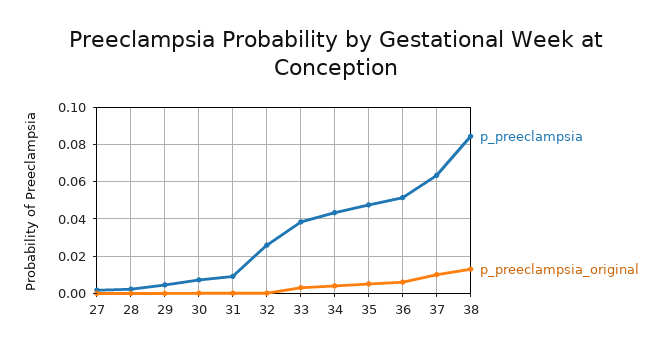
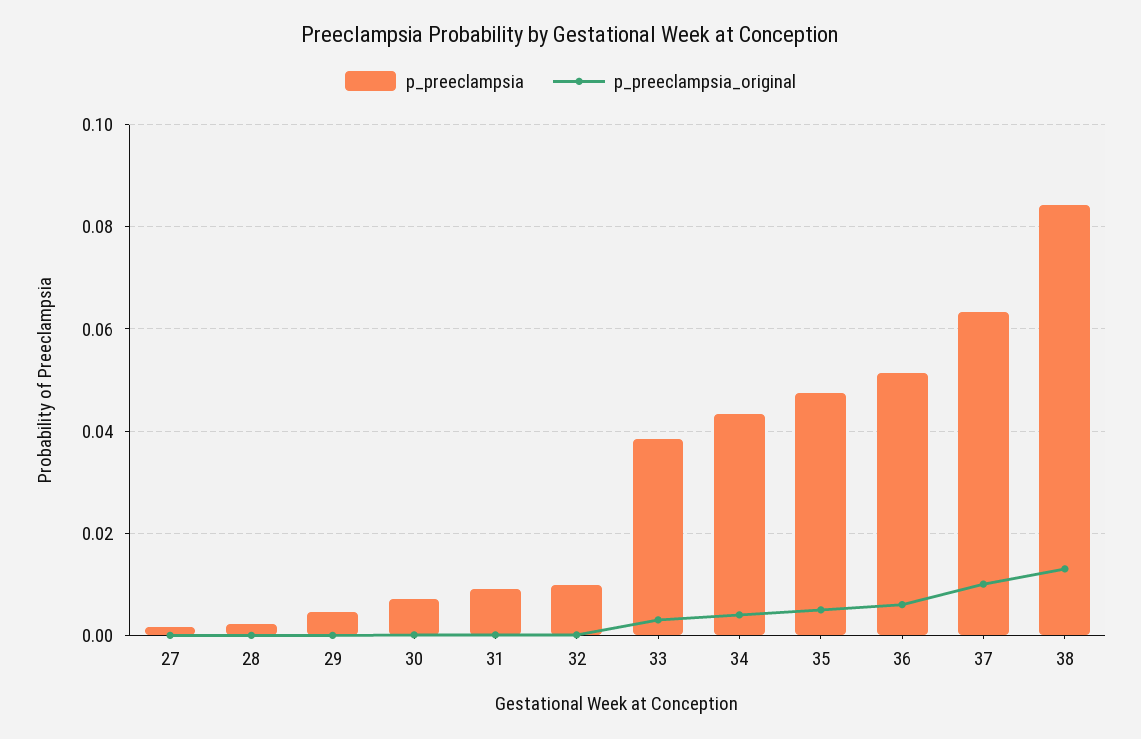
p_preeclampsia, 32: 0.025 -> 0.01

